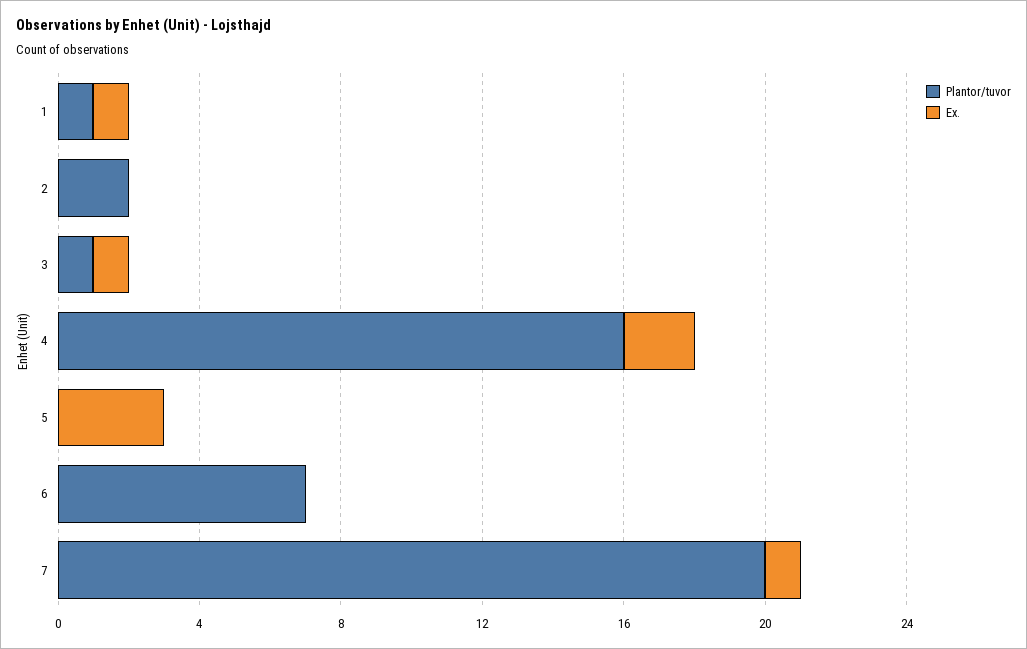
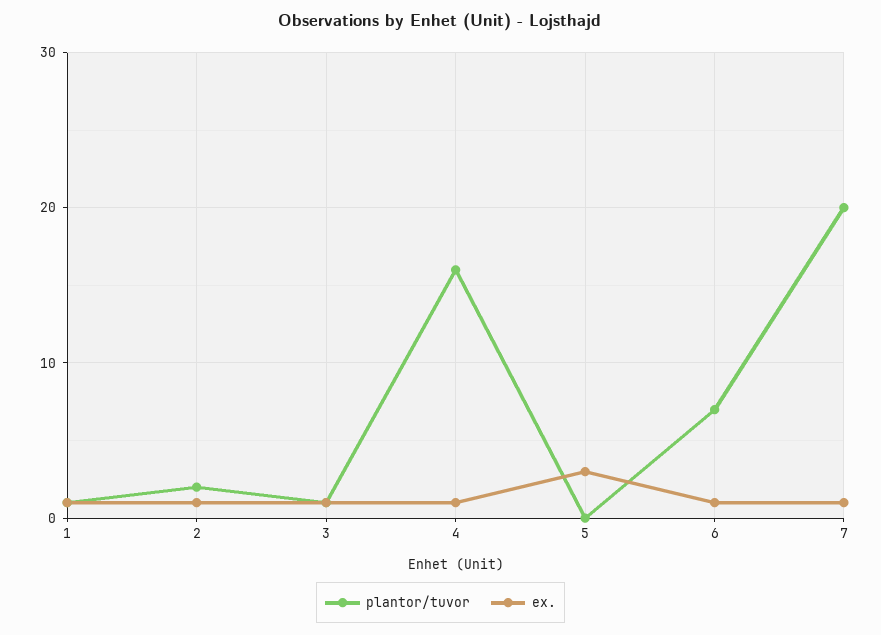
Ex., 2: 0 -> 1
Ex., 4: 2 -> 1
Ex., 6: 0 -> 1

